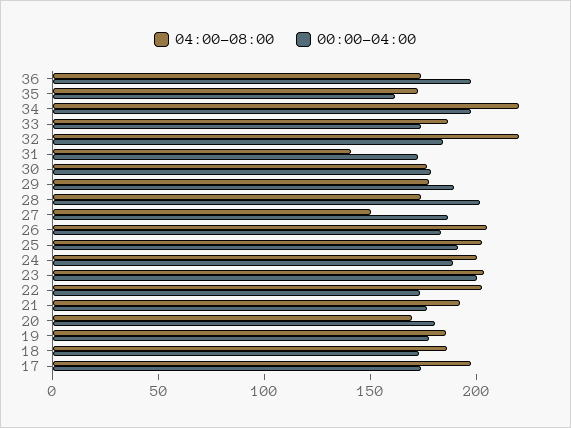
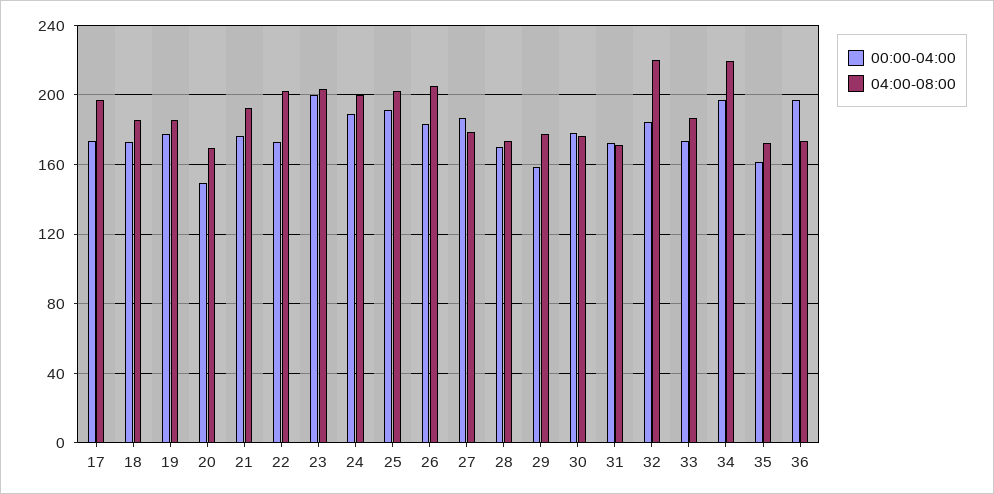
04:00-08:00, 31: 140 -> 170
00:00-04:00, 29: 190 -> 160
00:00-04:00, 28: 200 -> 170
04:00-08:00, 27: 150 -> 180
00:00-04:00, 20: 180 -> 150

